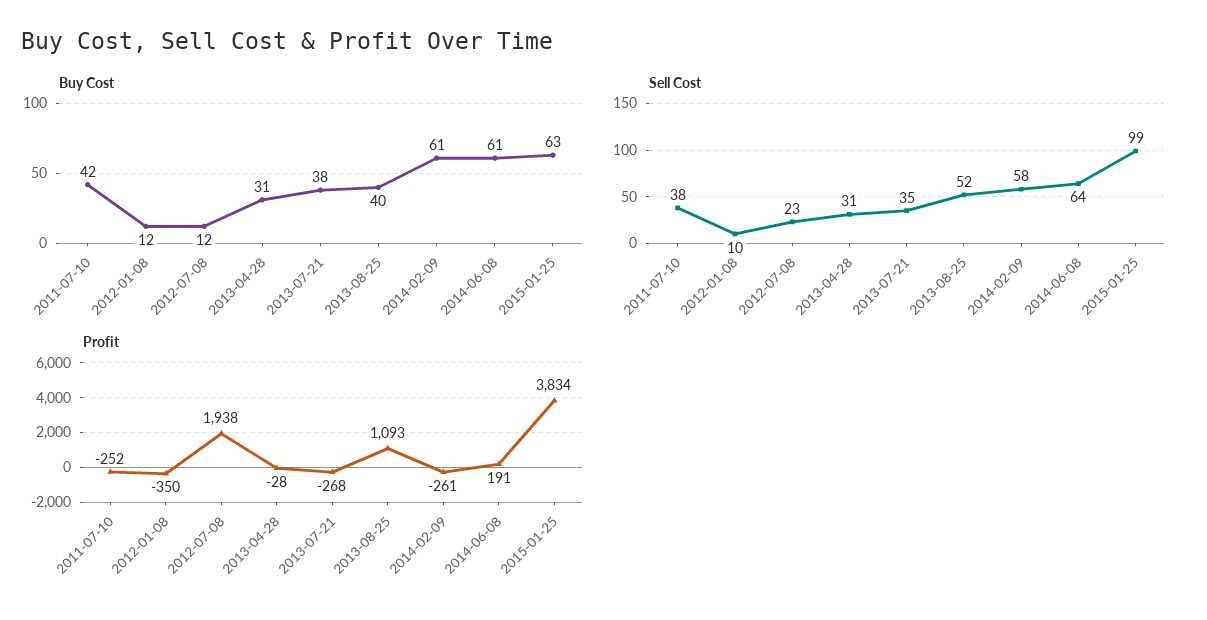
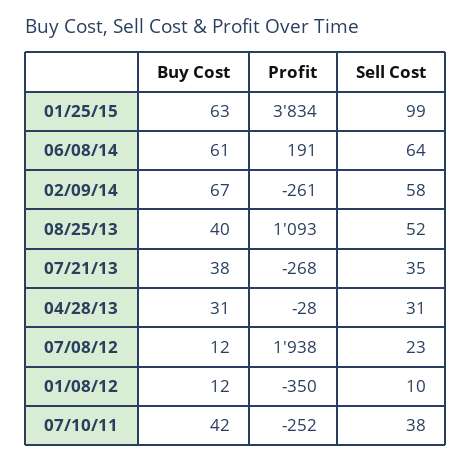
Buy Cost, 2014-02-09: 61 -> 67

